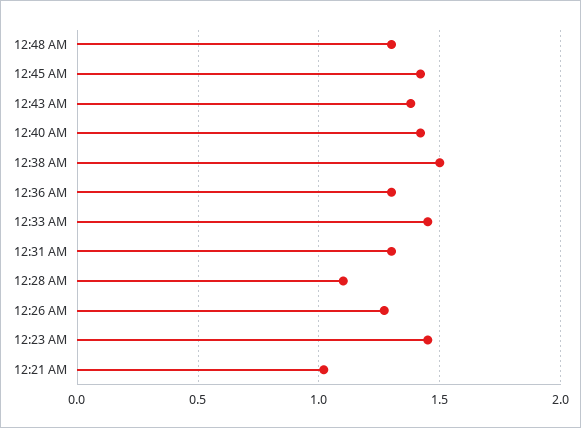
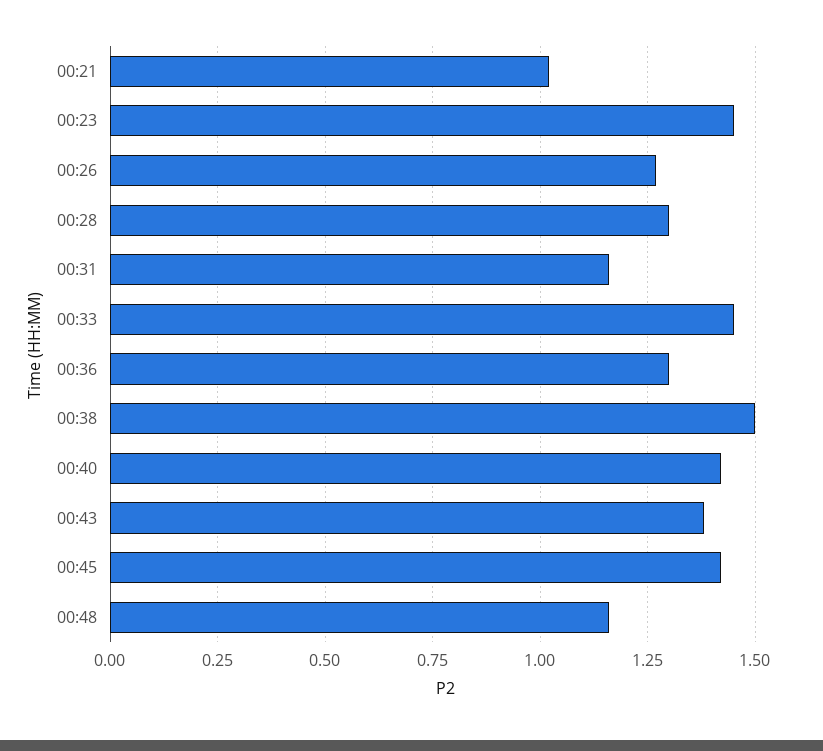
12:48 AM: 1.3 -> 1.15
12:31 AM: 1.3 -> 1.15
12:28 AM: 1.1 -> 1.3

